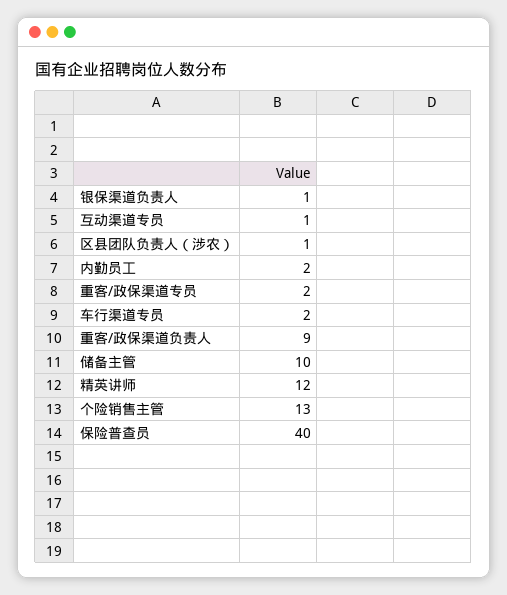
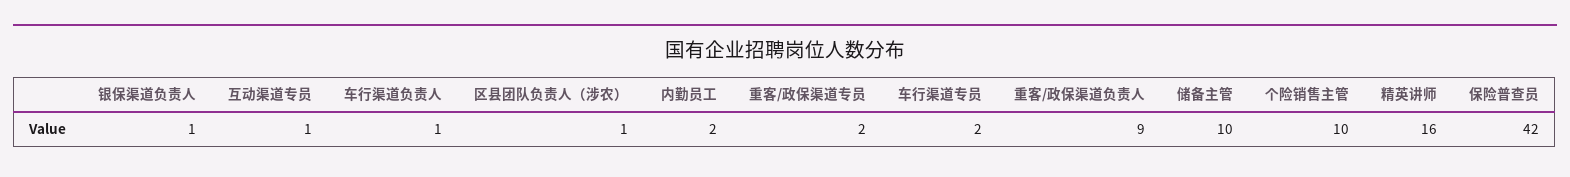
精英讲师: 12 -> 16
个险销售主管: 13 -> 10
保险普查员: 40 -> 42
车行渠道负责人: none -> 1

